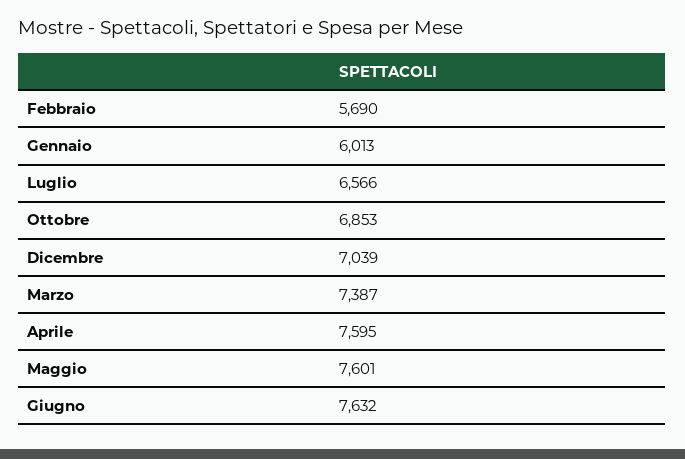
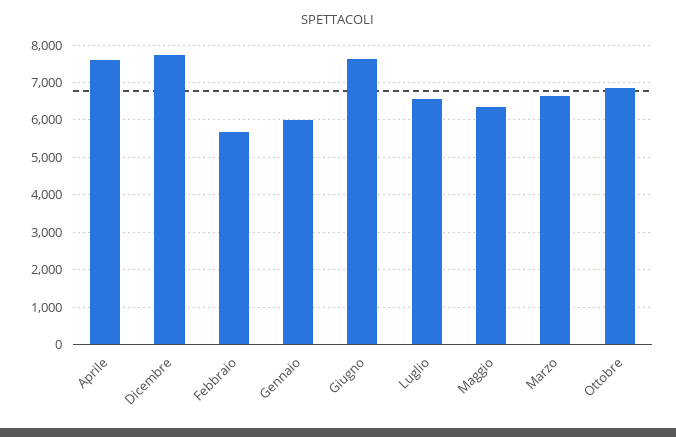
Dicembre: 7039 -> 7800
Marzo: 7387 -> 6600
Maggio: 7601 -> 6400

